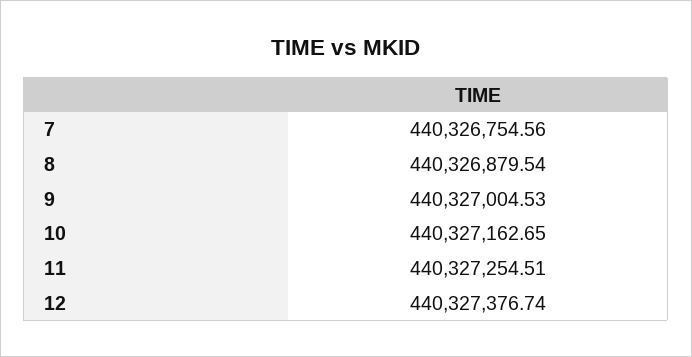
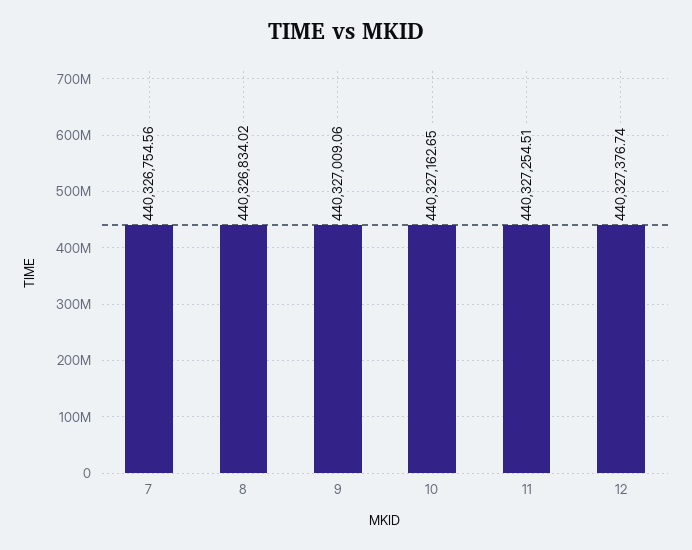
8: 440326879.54 -> 440326834.02
9: 440327004.53 -> 440327009.06

